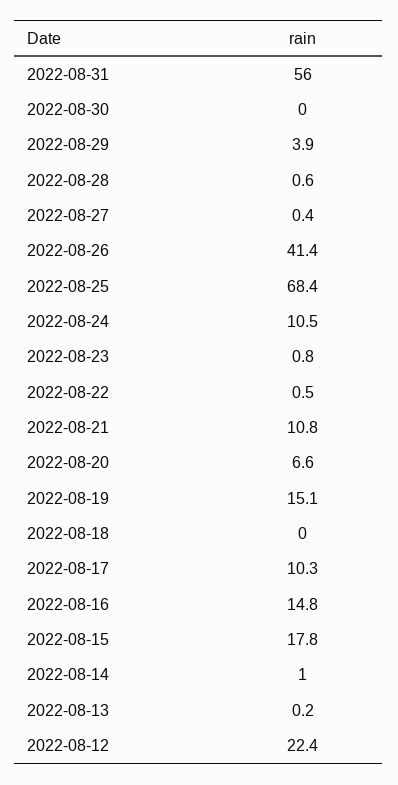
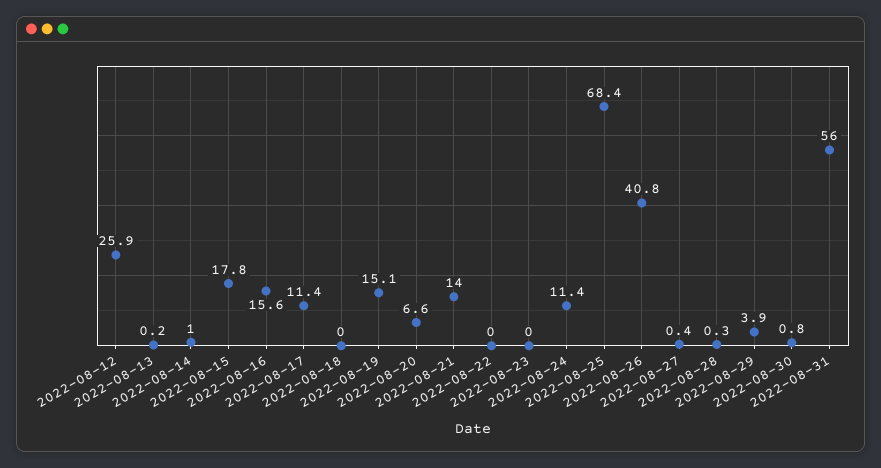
2022-08-30: 0 -> 0.8
2022-08-28: 0.6 -> 0.3
2022-08-26: 41.4 -> 40.8
2022-08-24: 10.5 -> 11.4
2022-08-23: 0.8 -> 0
2022-08-22: 0.5 -> 0
2022-08-21: 10.8 -> 14
2022-08-17: 10.3 -> 11.4
2022-08-16: 14.8 -> 15.6
2022-08-12: 22.4 -> 25.9

